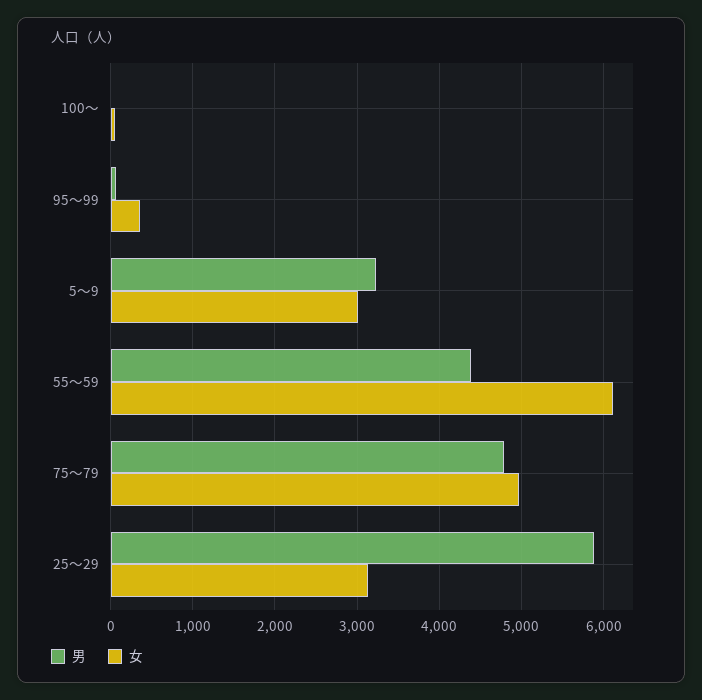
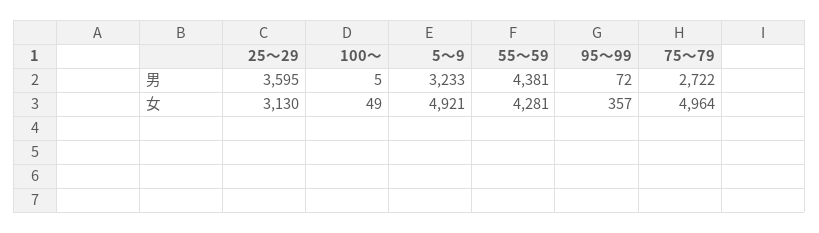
女, 5～9: 3000 -> 4921
女, 55～59: 6100 -> 4281
男, 75～79: 4800 -> 2722
男, 25～29: 5900 -> 3595

